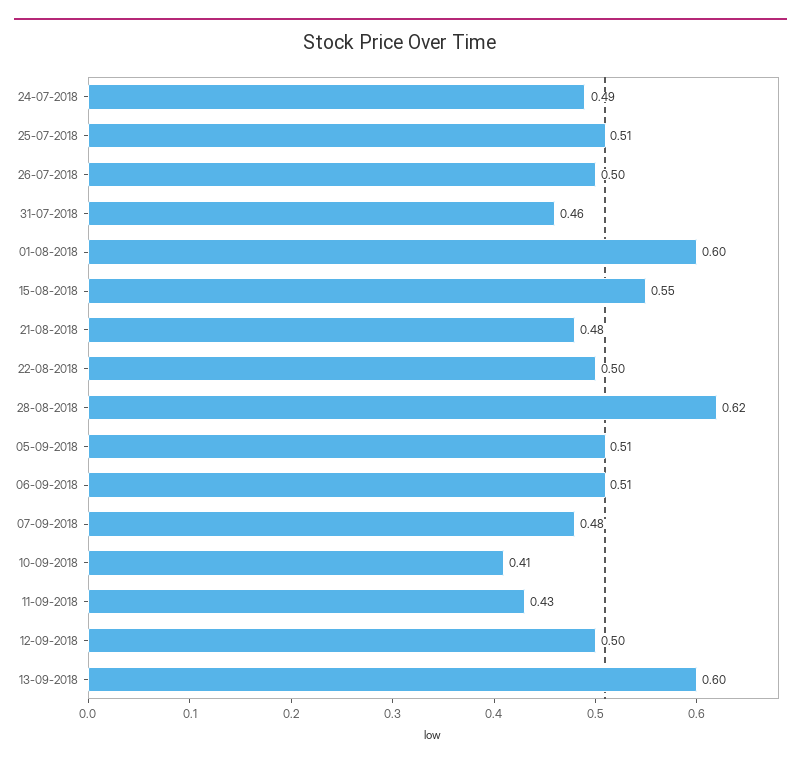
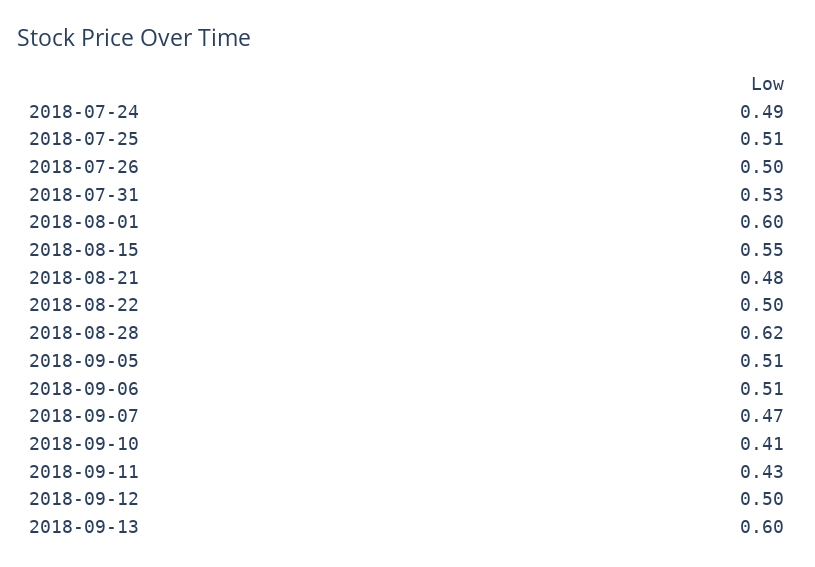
31-07-2018: 0.46 -> 0.53
07-09-2018: 0.48 -> 0.47

